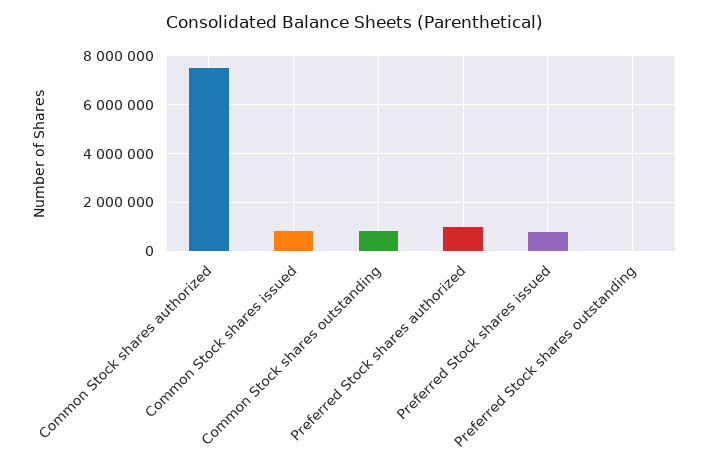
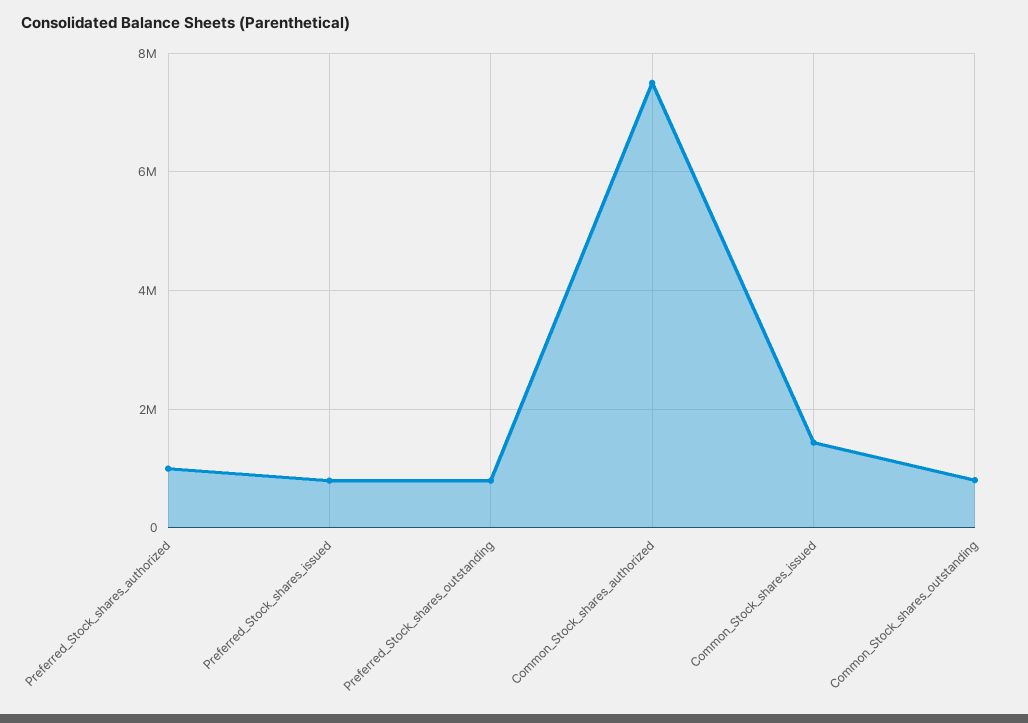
Common Stock shares issued: 750000 -> 1400000
Preferred Stock shares outstanding: 0 -> 800000

